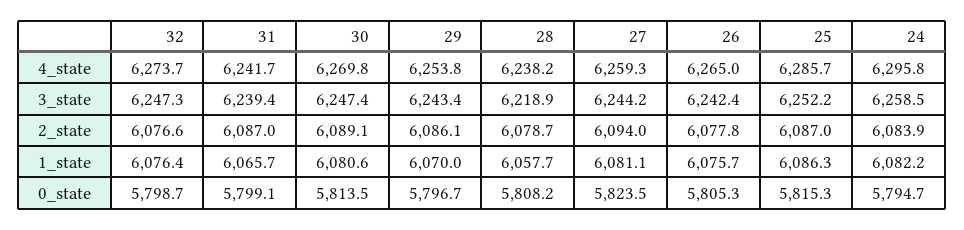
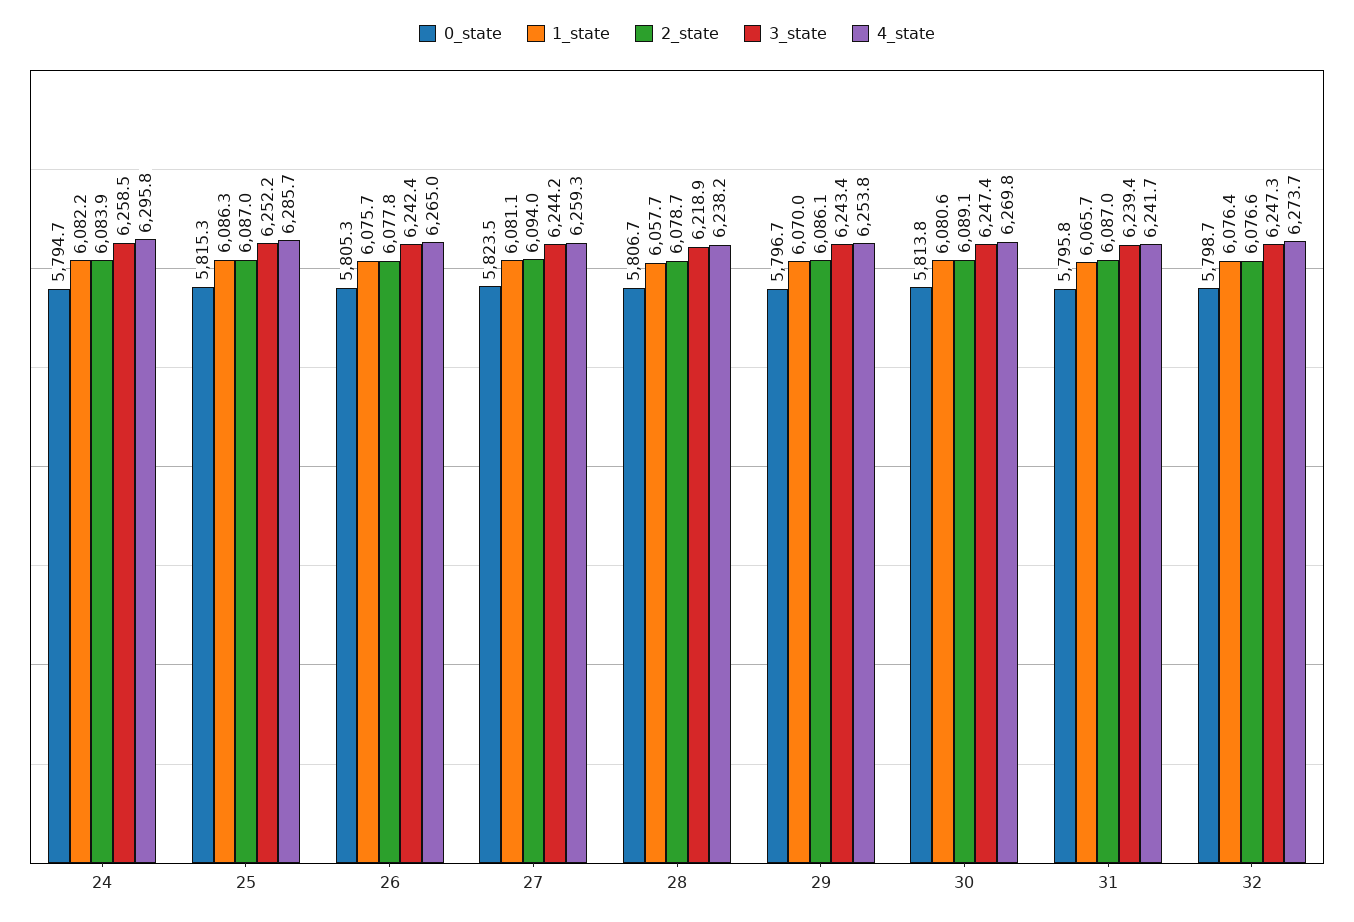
0_state, 31: 5799.1 -> 5795.8
0_state, 30: 5813.5 -> 5813.8
0_state, 28: 5808.2 -> 5806.7

